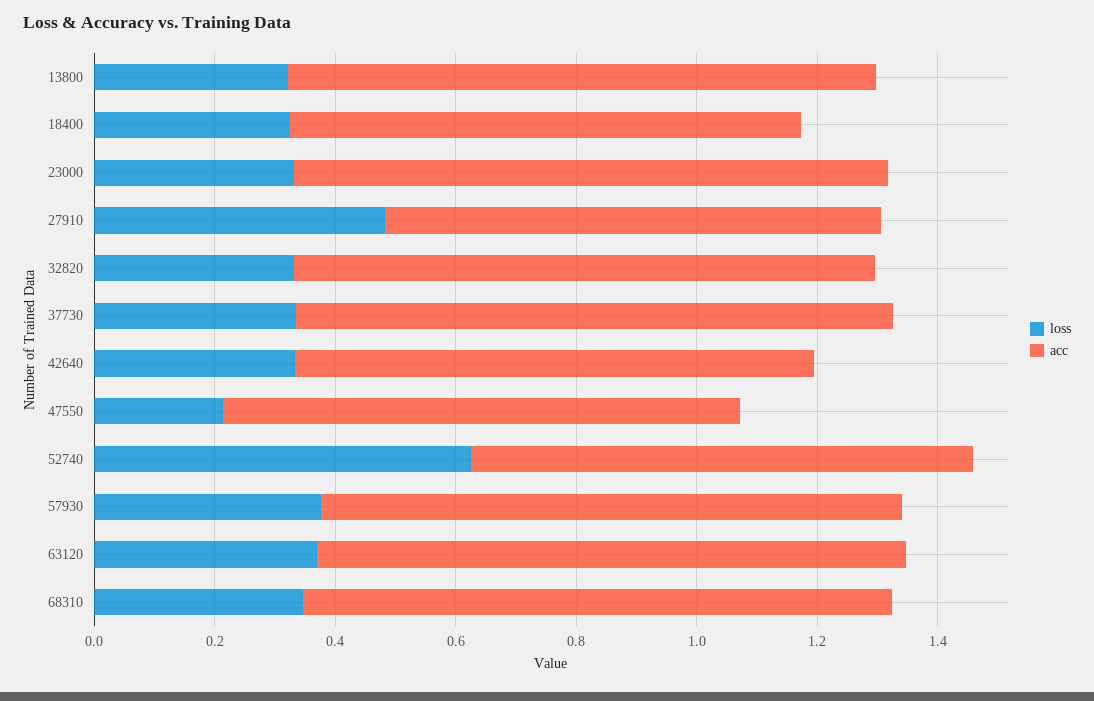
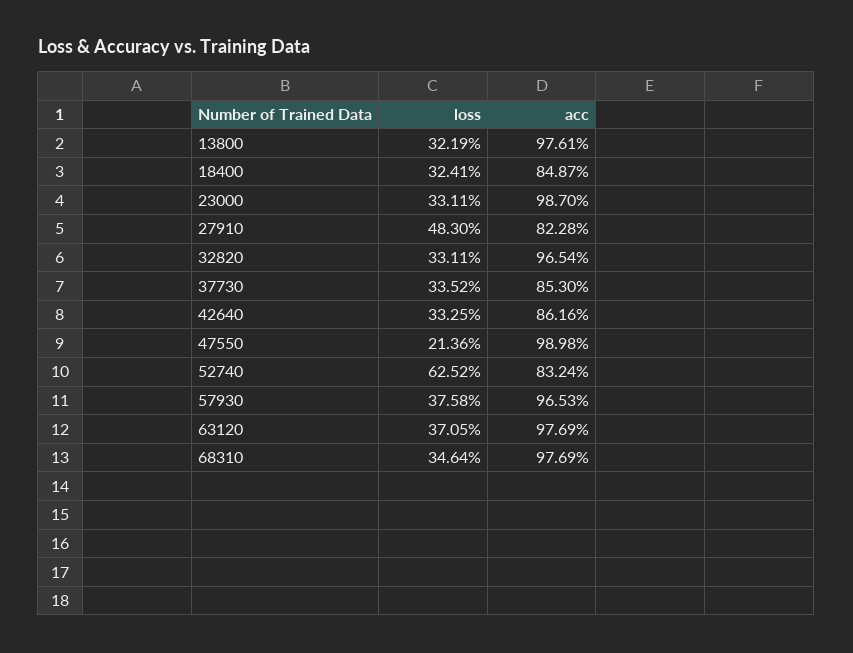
acc, 37730: 1 -> 0.853
acc, 47550: 0.85 -> 0.9898

